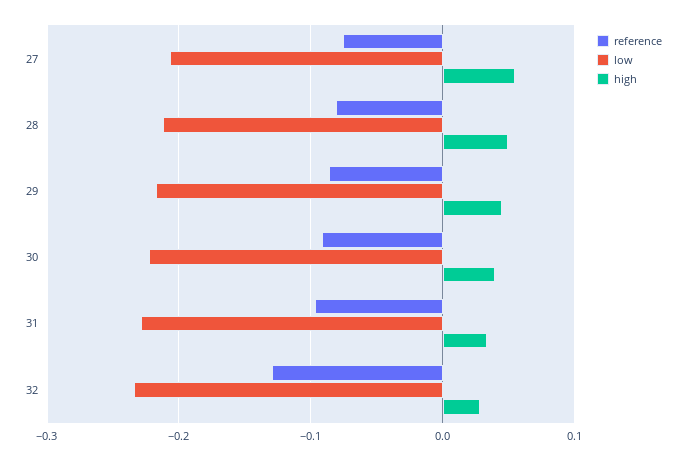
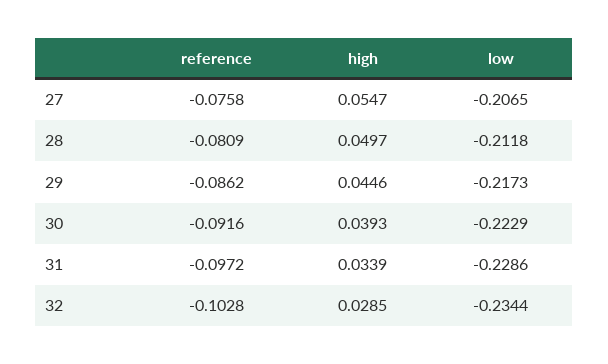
reference, 32: -0.13 -> -0.1028

